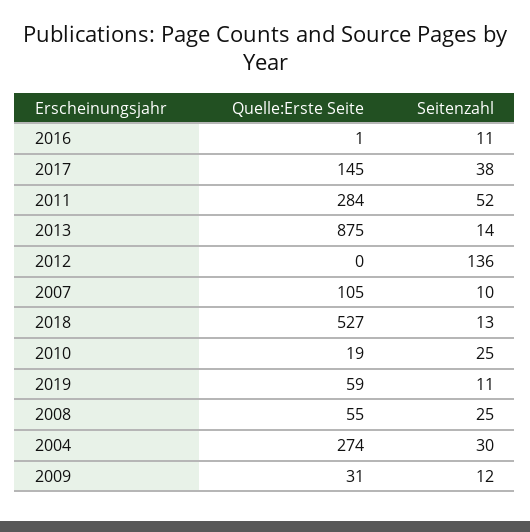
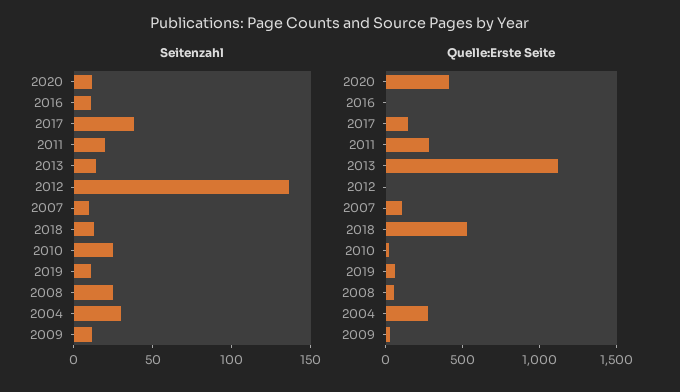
Seitenzahl, 2011: 52 -> 20
Quelle:Erste Seite, 2013: 875 -> 1100
Seitenzahl, 2020: none -> 10
Quelle:Erste Seite, 2020: none -> 400

